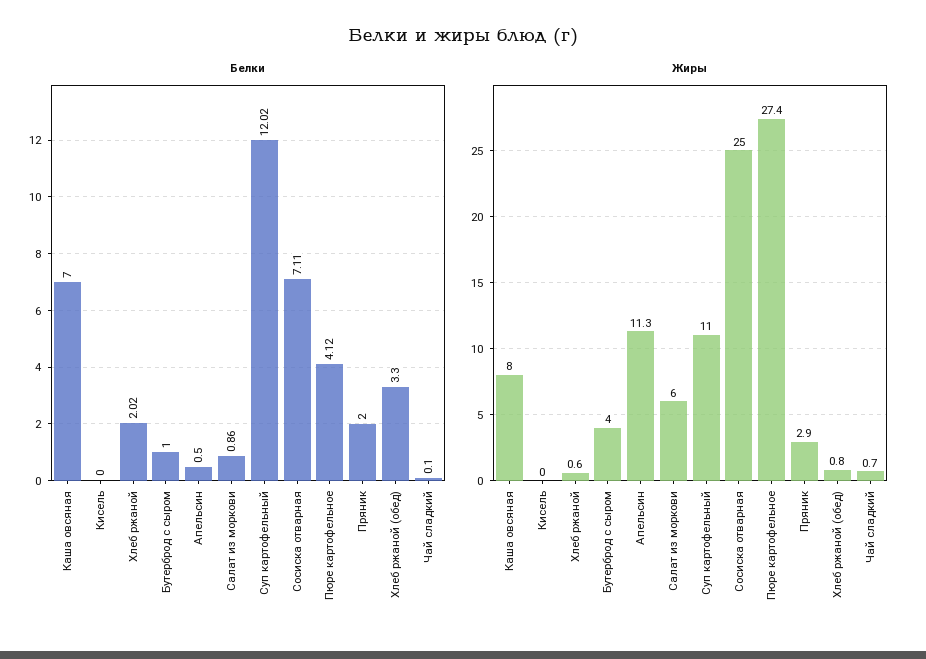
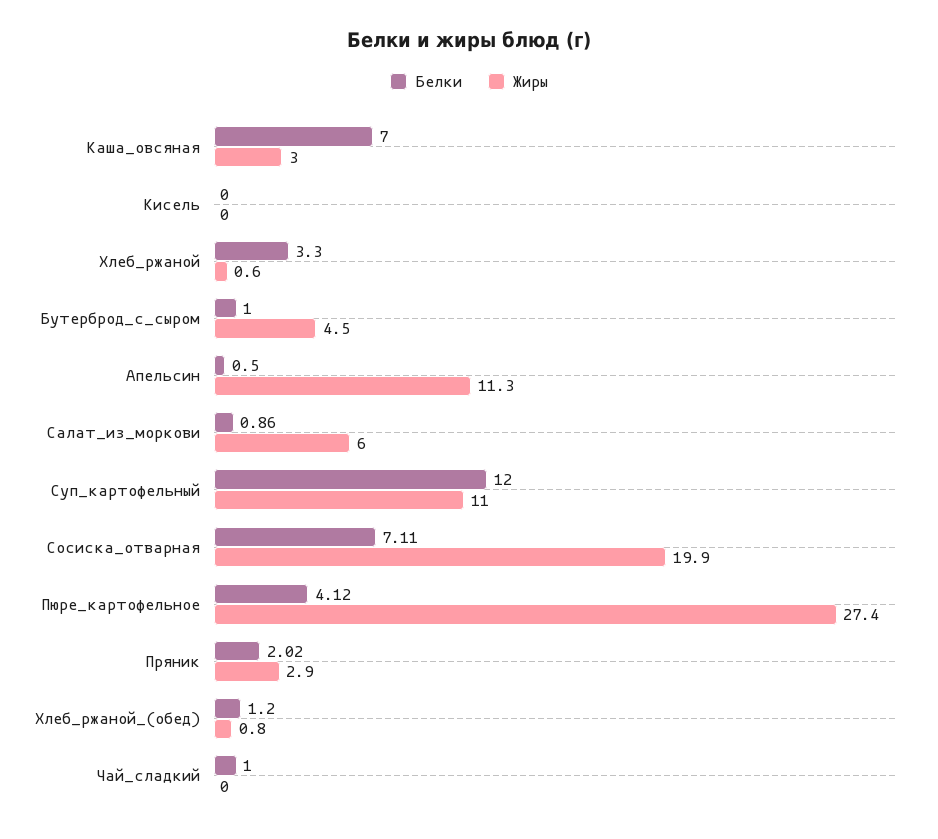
Белки, Хлеб ржаной: 2.02 -> 3.3
Белки, Суп картофельный: 12.02 -> 12
Белки, Пряник: 2 -> 2.02
Белки, Хлеб ржаной (обед): 3.3 -> 1.2
Белки, Чай сладкий: 0.1 -> 1
Жиры, Каша овсяная: 8 -> 3
Жиры, Бутерброд с сыром: 4 -> 4.5
Жиры, Сосиска отварная: 25 -> 19.9
Жиры, Чай сладкий: 0.7 -> 0

